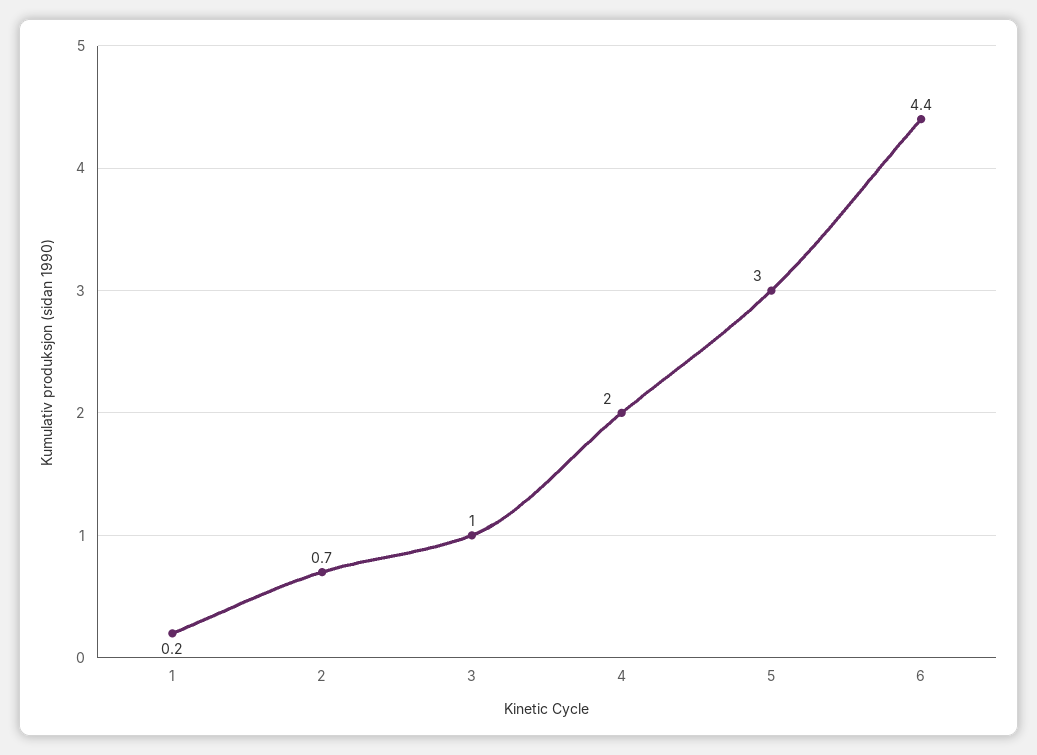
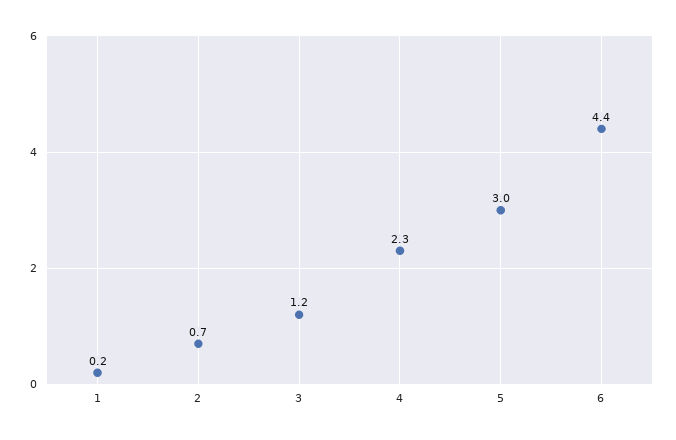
3: 1 -> 1.2
4: 2 -> 2.3

